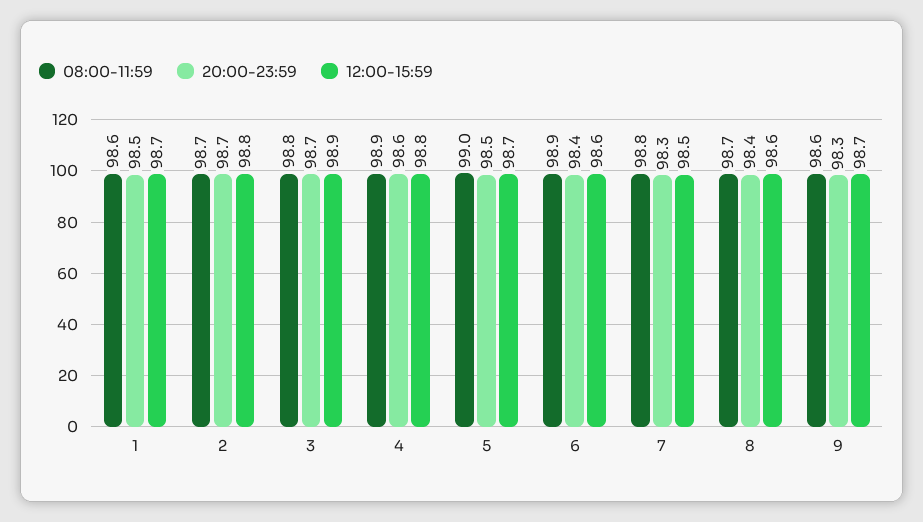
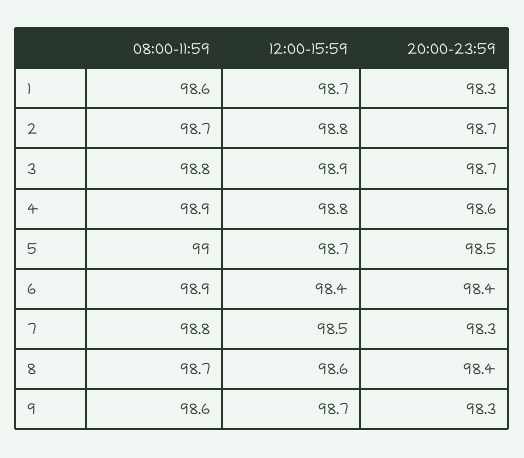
20:00-23:59, 1: 98.5 -> 98.3
12:00-15:59, 6: 98.6 -> 98.4

